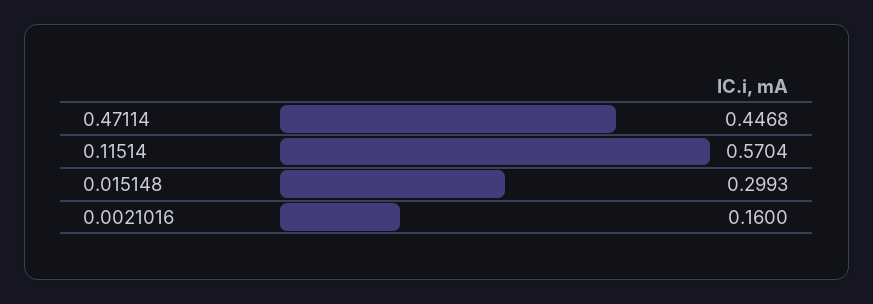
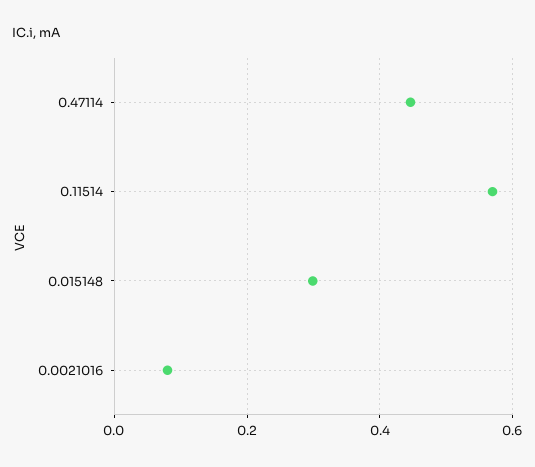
0.0021016: 0.16 -> 0.08

